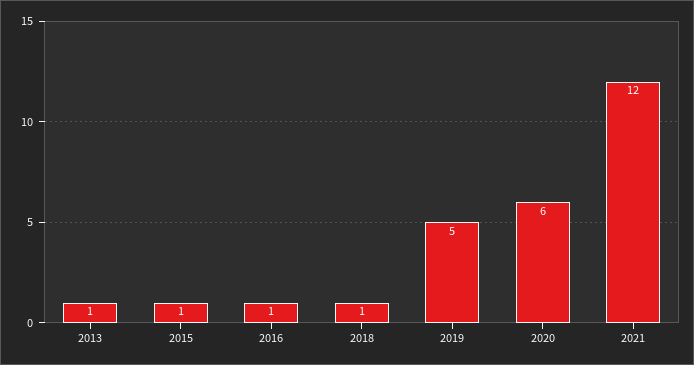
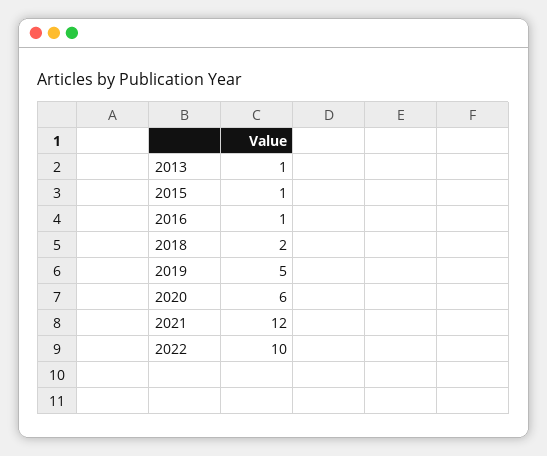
2018: 1 -> 2
2022: none -> 10

